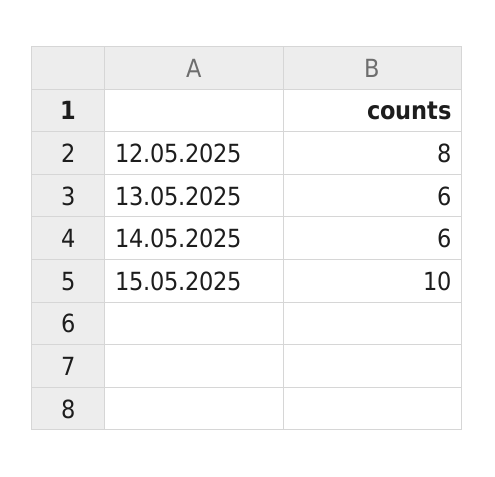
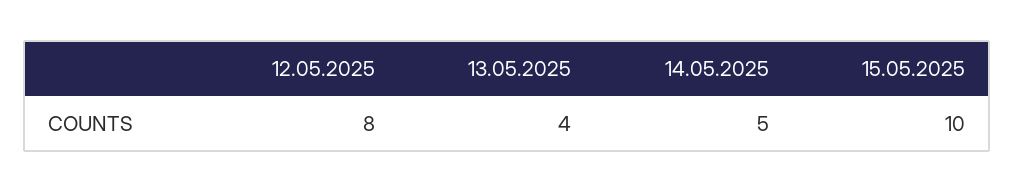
13.05.2025: 6 -> 4
14.05.2025: 6 -> 5

